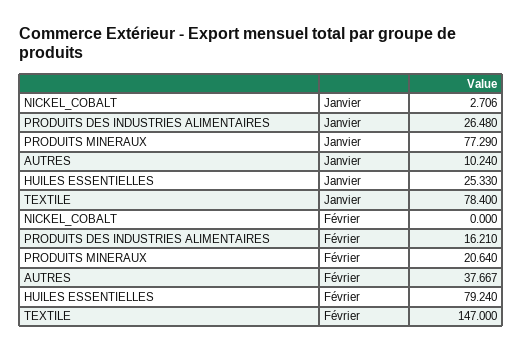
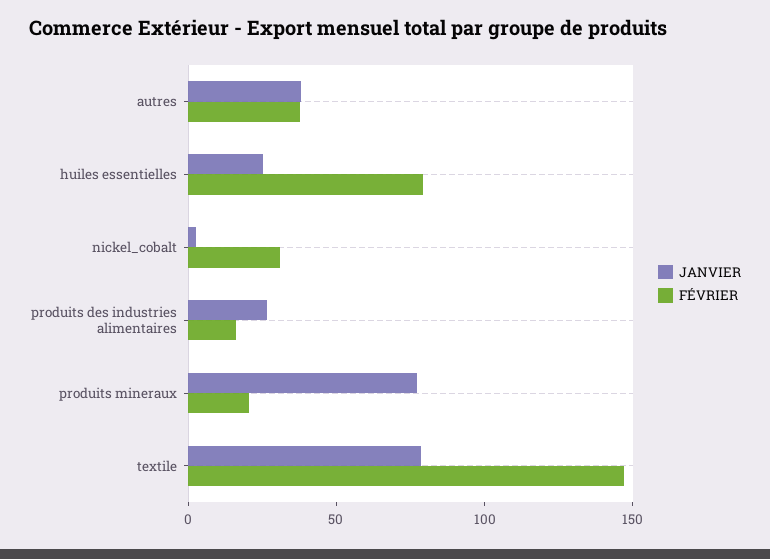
Janvier, AUTRES: 10.24 -> 40
Février, NICKEL_COBALT: 0 -> 30

